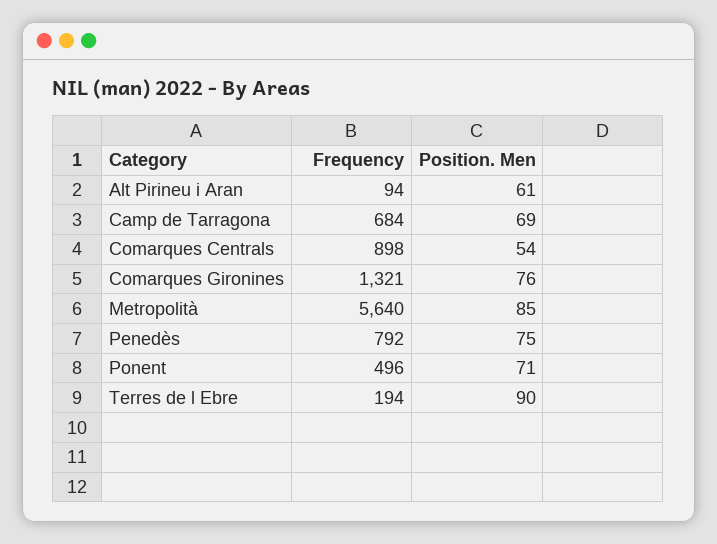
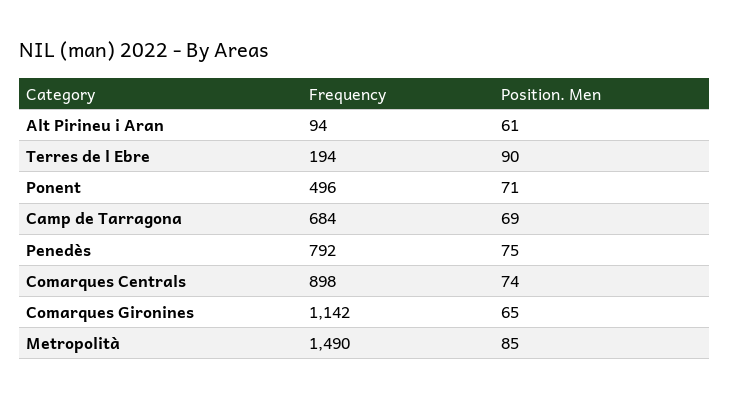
Position. Men, Comarques Centrals: 54 -> 74
Frequency, Comarques Gironines: 1321 -> 1142
Position. Men, Comarques Gironines: 76 -> 65
Frequency, Metropolità: 5640 -> 1490

